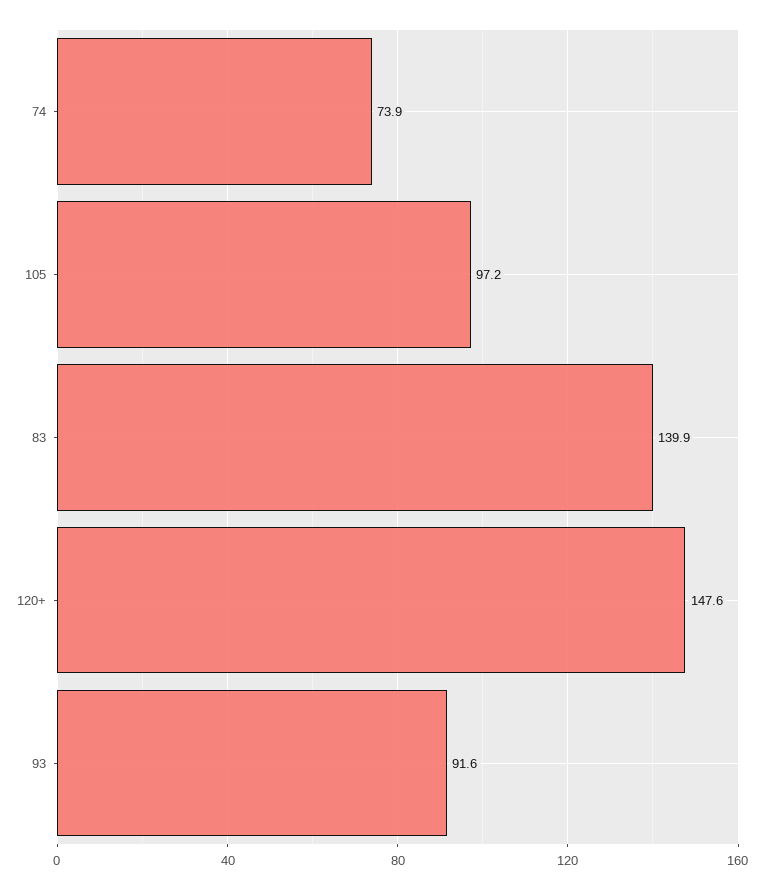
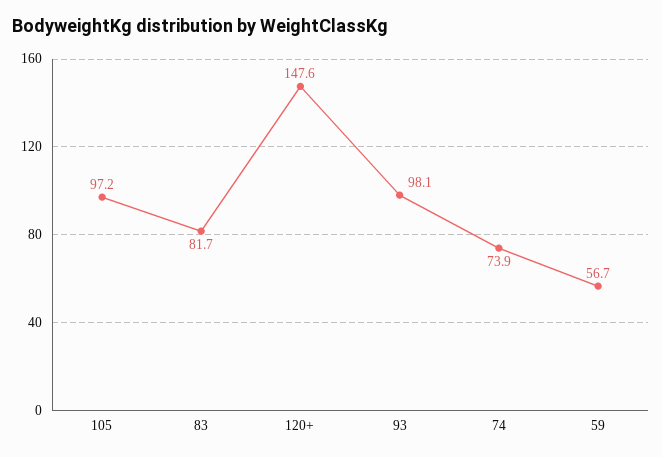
83: 139.9 -> 81.7
93: 91.6 -> 98.1
59: none -> 56.7

